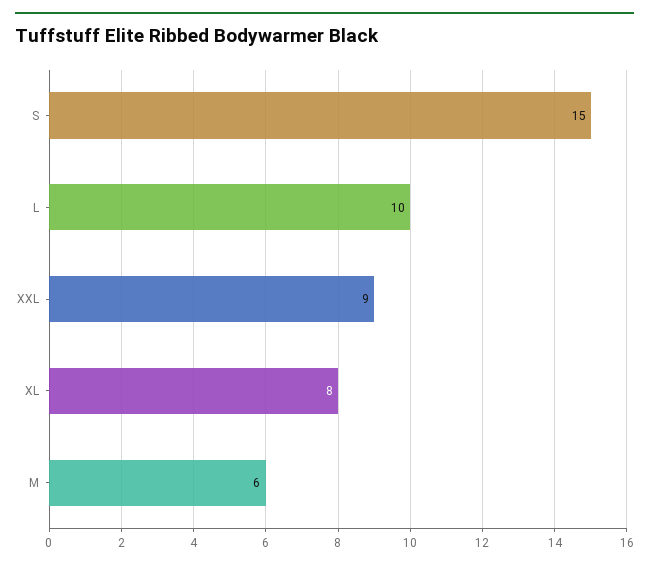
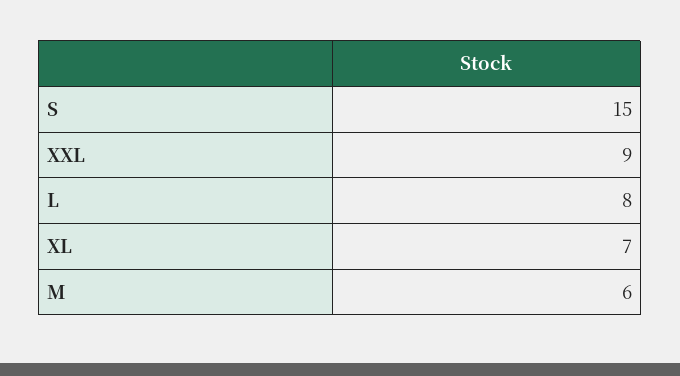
L: 10 -> 8
XL: 8 -> 7

